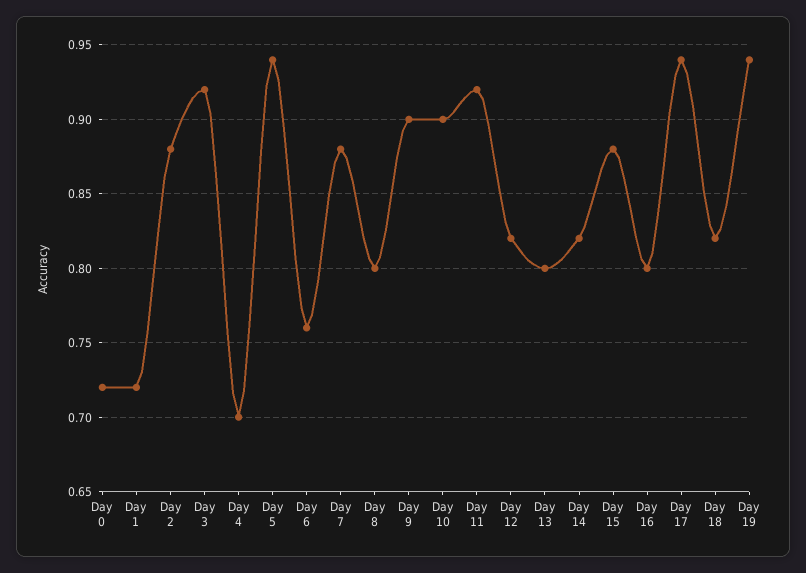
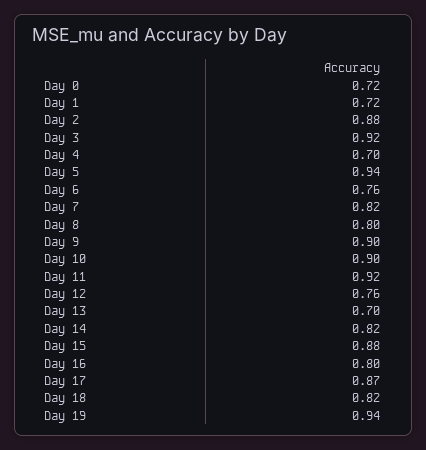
Day 7: 0.88 -> 0.82
Day 12: 0.82 -> 0.76
Day 13: 0.8 -> 0.7
Day 17: 0.94 -> 0.87

